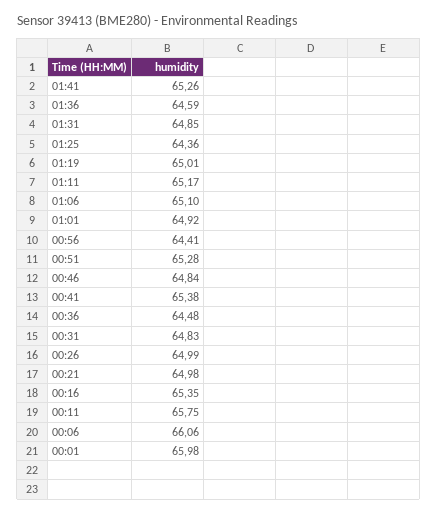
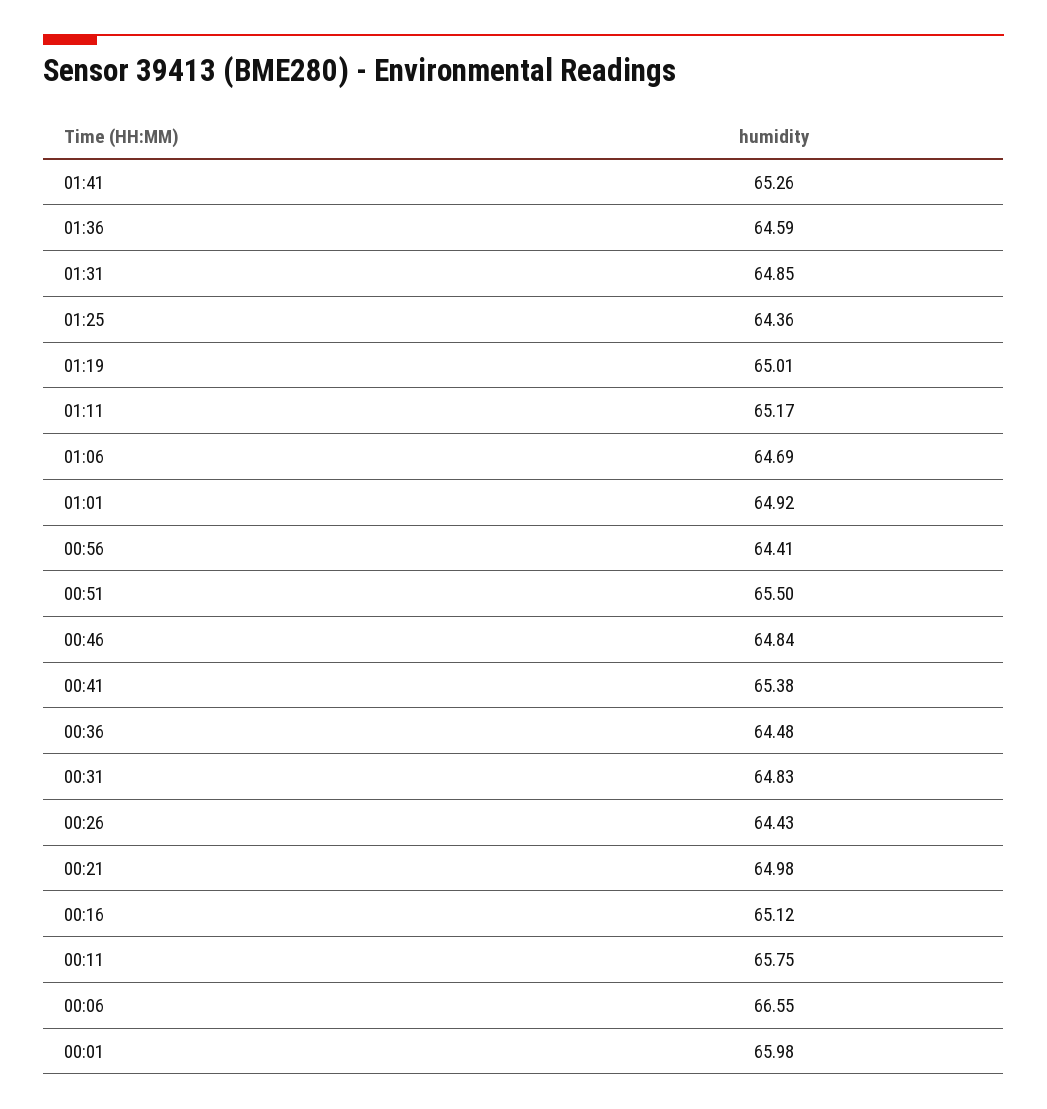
01:06: 65.1 -> 64.69
00:51: 65.28 -> 65.5
00:26: 64.99 -> 64.43
00:16: 65.35 -> 65.12
00:06: 66.06 -> 66.55

